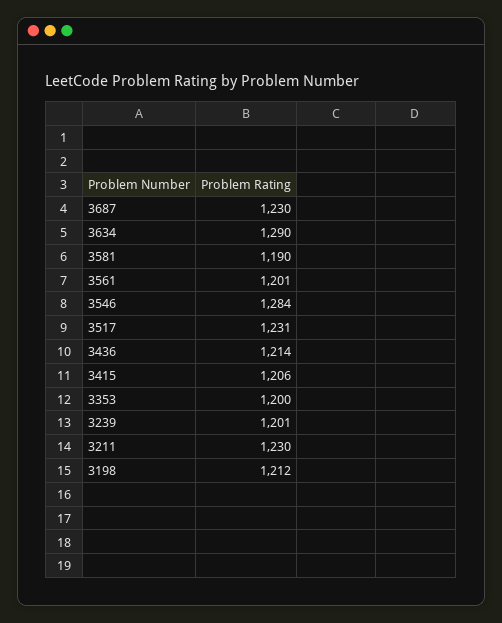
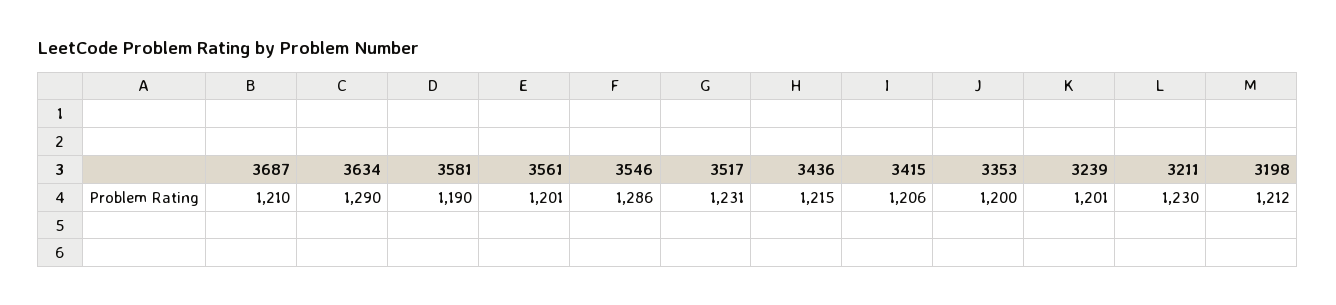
3687: 1230 -> 1210
3546: 1284 -> 1286
3436: 1214 -> 1215

